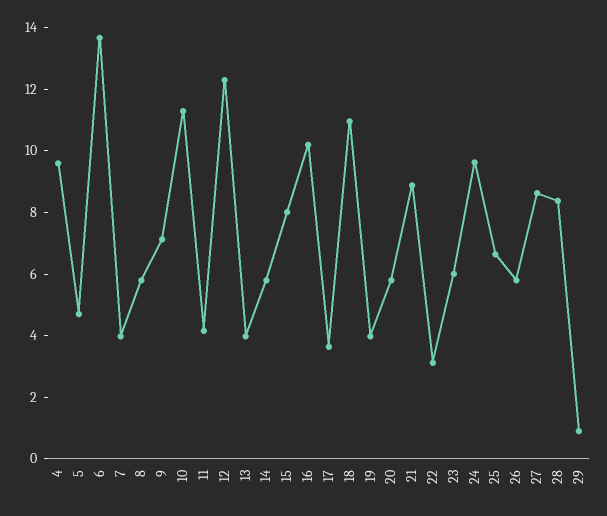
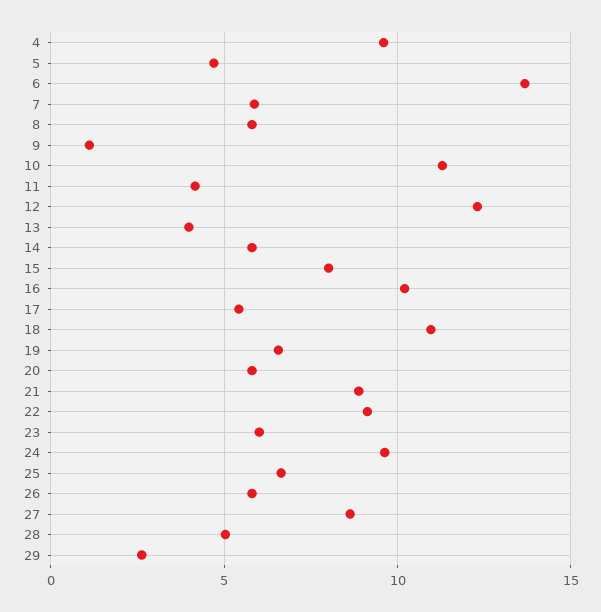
7: 4 -> 6
9: 7 -> 1
17: 3.5 -> 5.5
19: 4 -> 6.5
22: 3 -> 9
28: 8.5 -> 5
29: 1 -> 2.5

